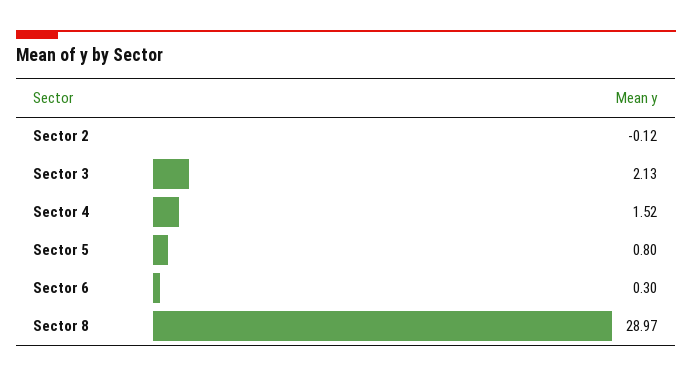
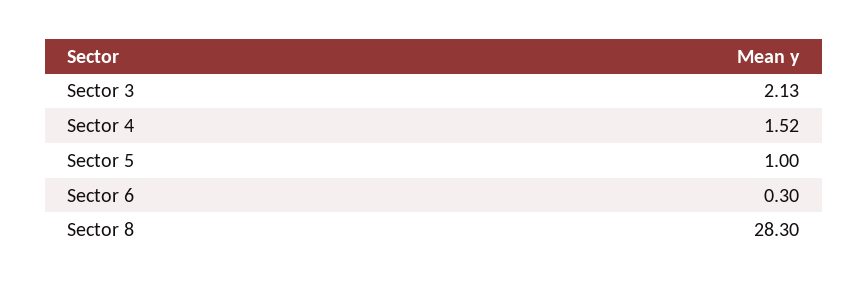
Sector 2: -0.12 -> none
Sector 5: 0.8 -> 1
Sector 8: 28.97 -> 28.3

